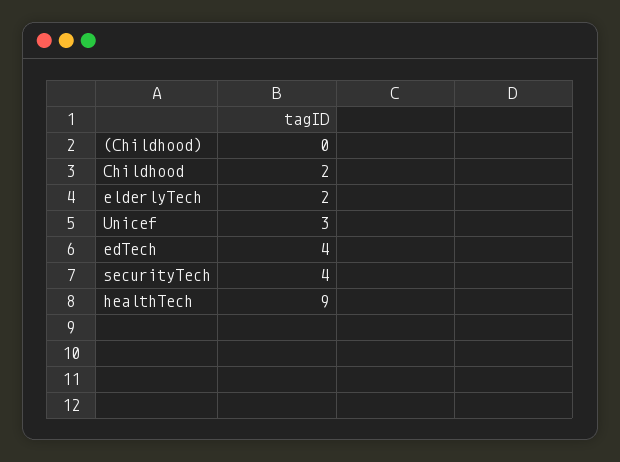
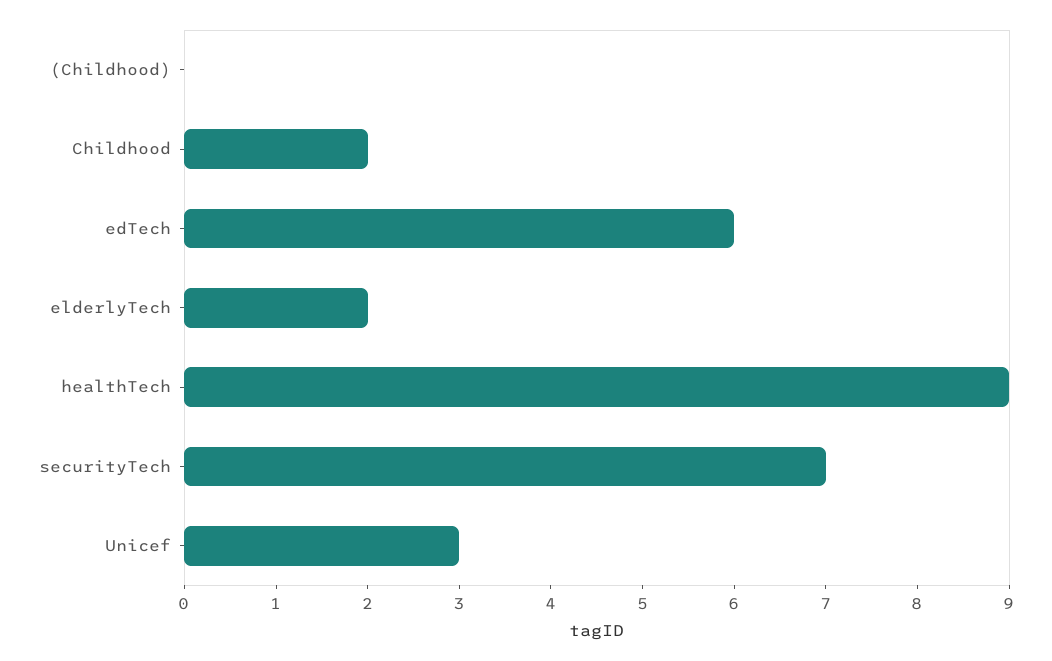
edTech: 4 -> 6
securityTech: 4 -> 7

